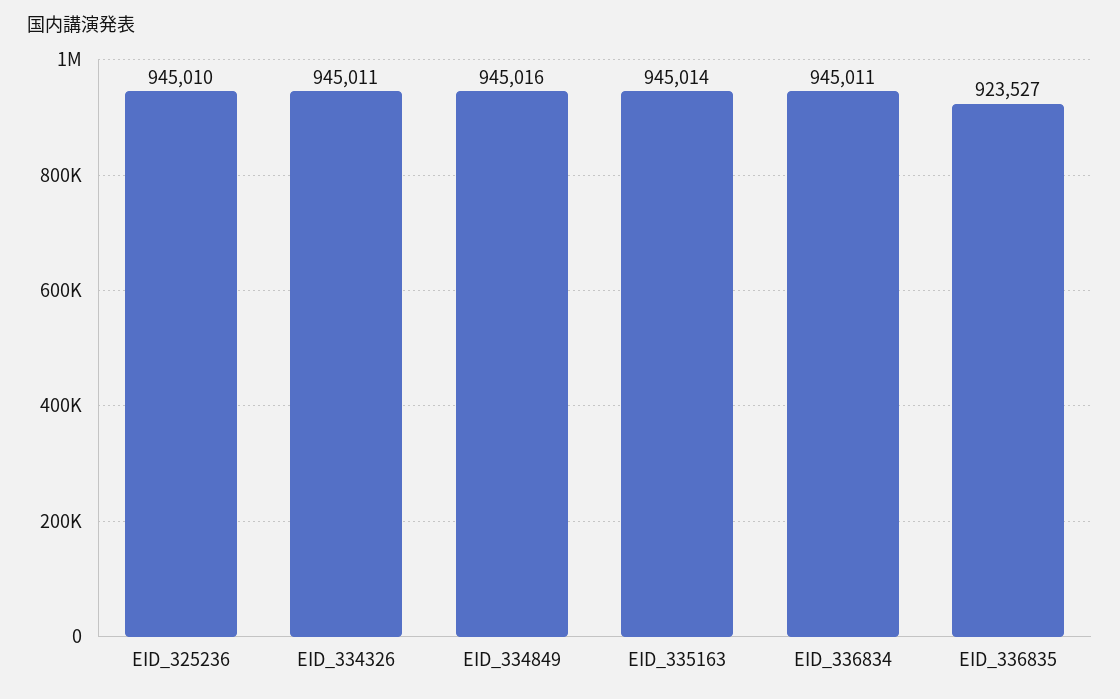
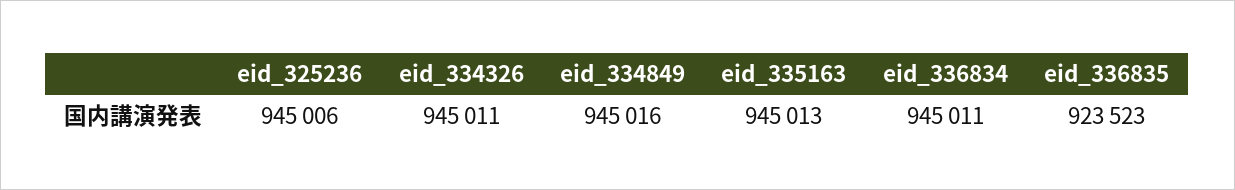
EID_325236: 945010 -> 945006
EID_335163: 945014 -> 945013
EID_336835: 923527 -> 923523

